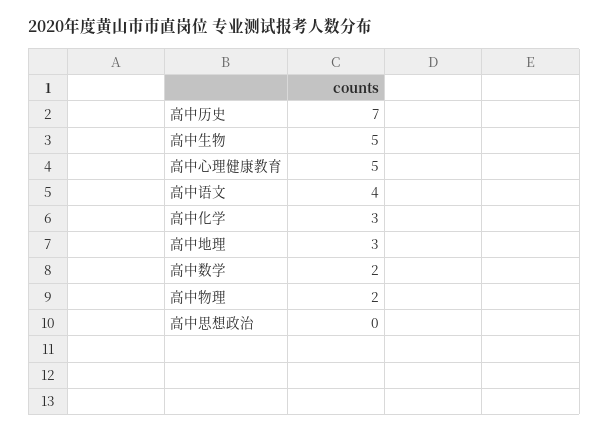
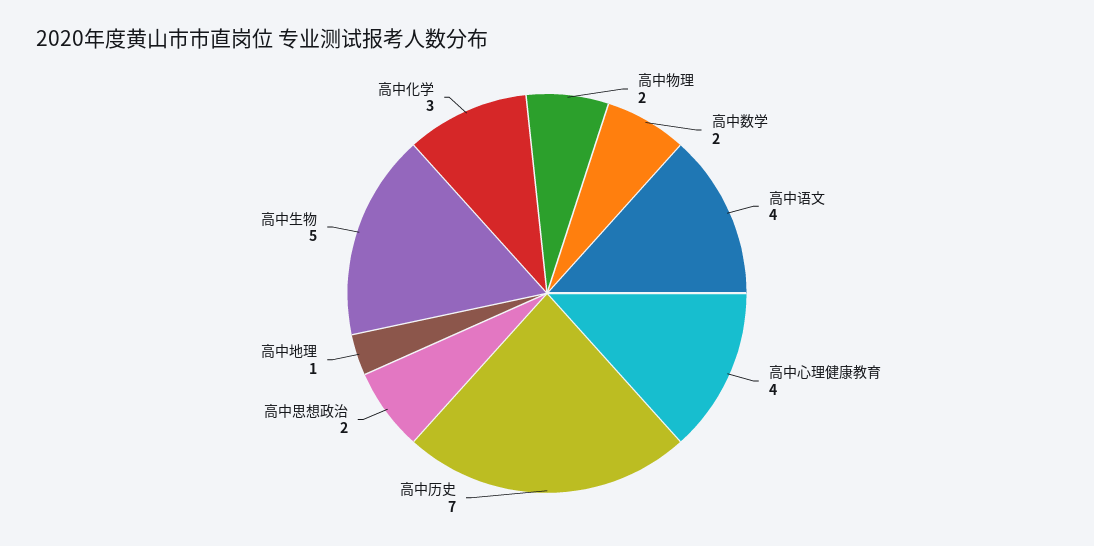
高中心理健康教育: 5 -> 4
高中地理: 3 -> 1
高中思想政治: 0 -> 2

